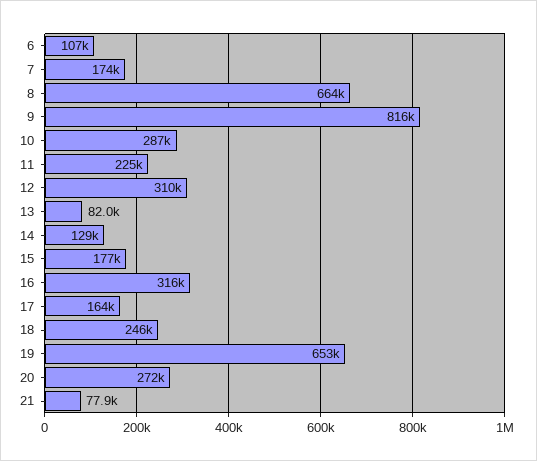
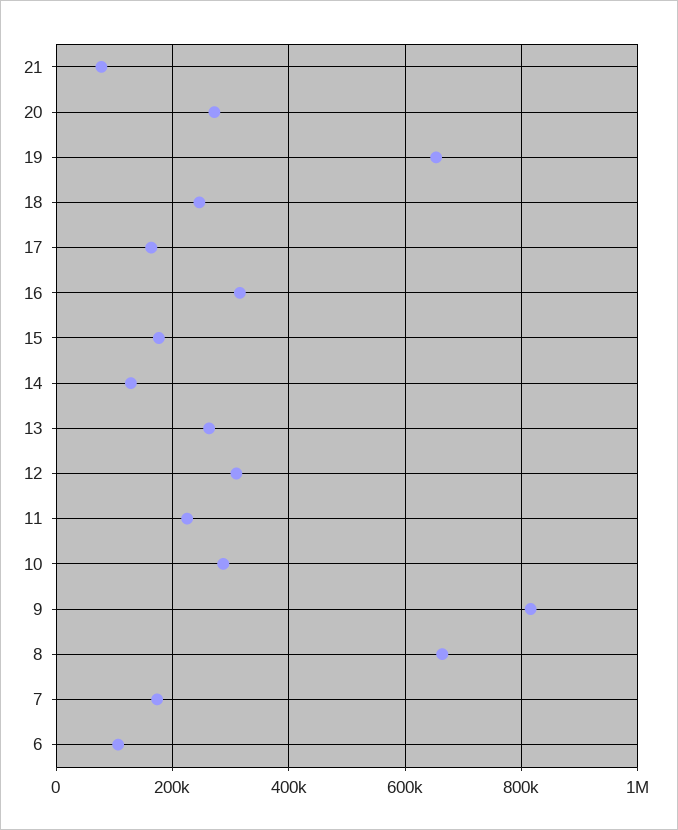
13: 82000 -> 260000

